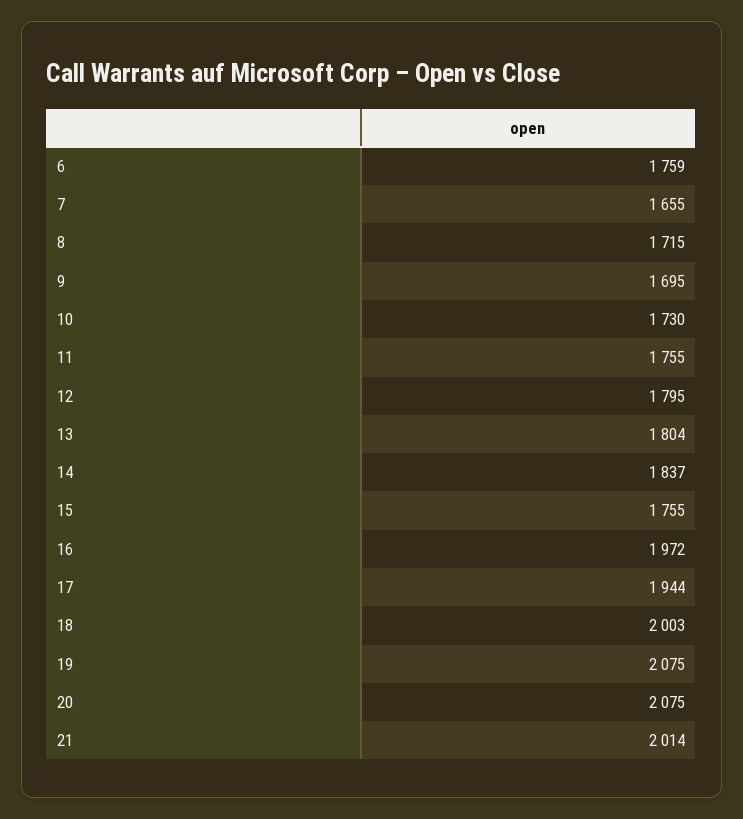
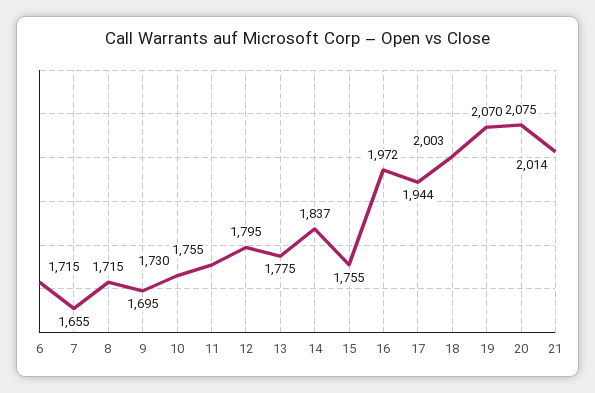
6: 1759 -> 1715
13: 1804 -> 1775
19: 2075 -> 2070

